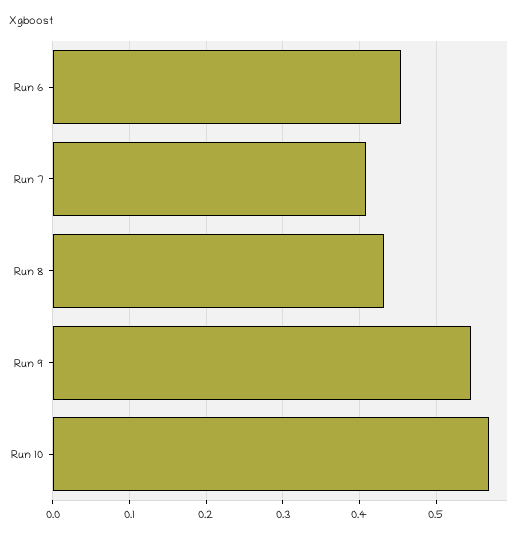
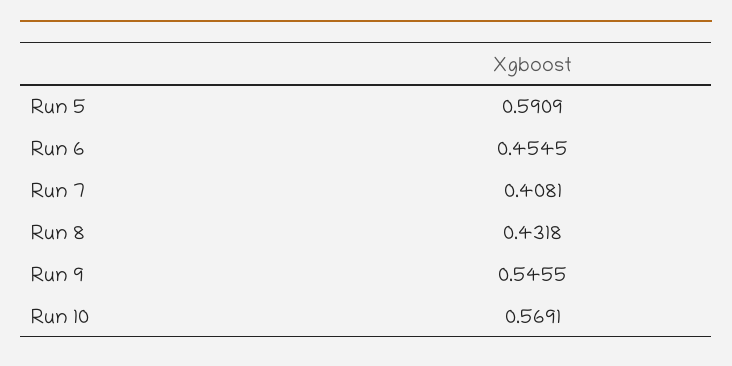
Run 5: none -> 0.5909

